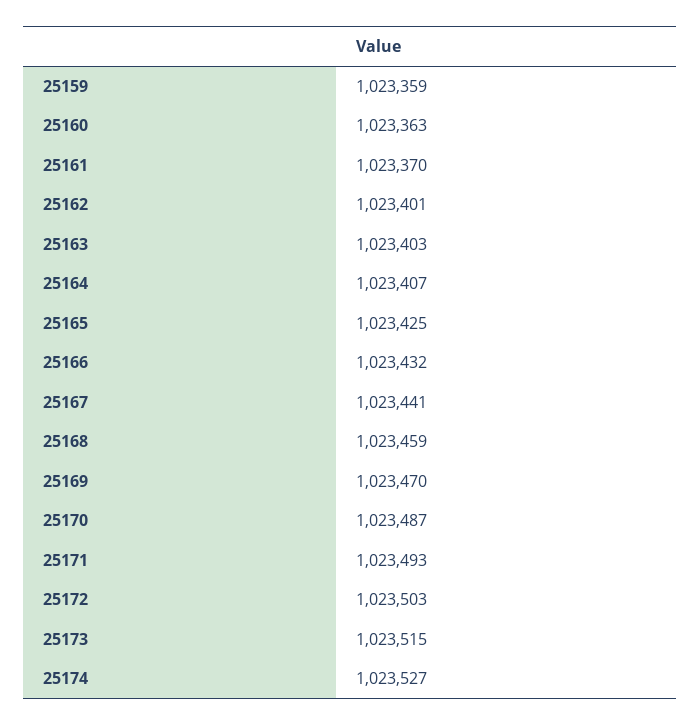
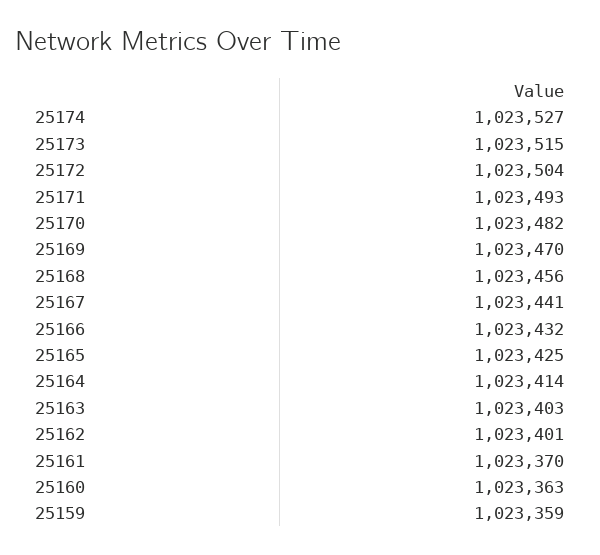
25164: 1023407 -> 1023414
25168: 1023459 -> 1023456
25170: 1023487 -> 1023482
25172: 1023503 -> 1023504

